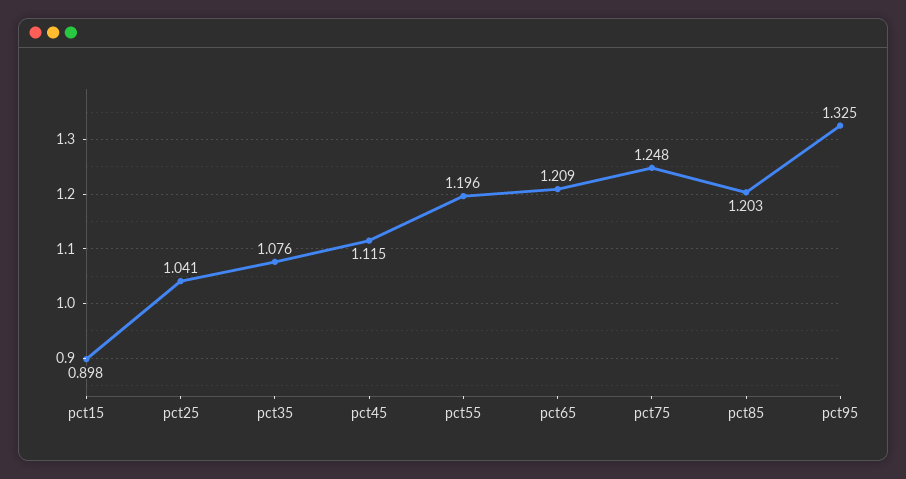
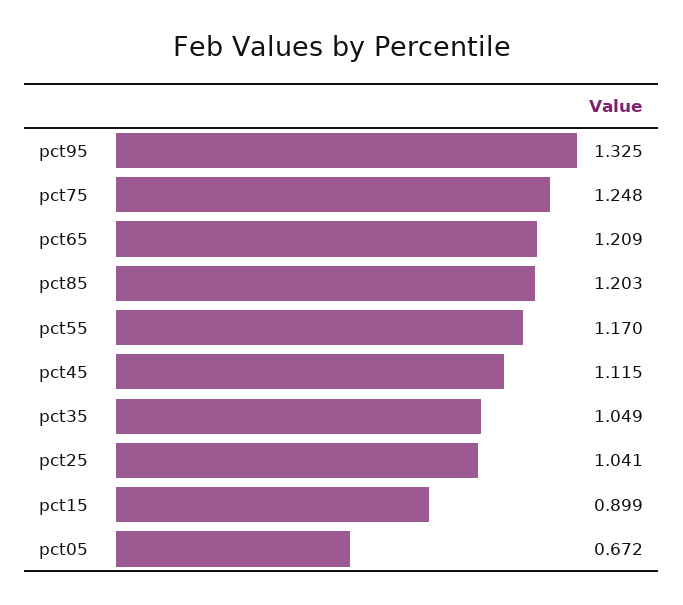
pct15: 0.898 -> 0.899
pct35: 1.076 -> 1.049
pct55: 1.196 -> 1.17
pct05: none -> 0.672

